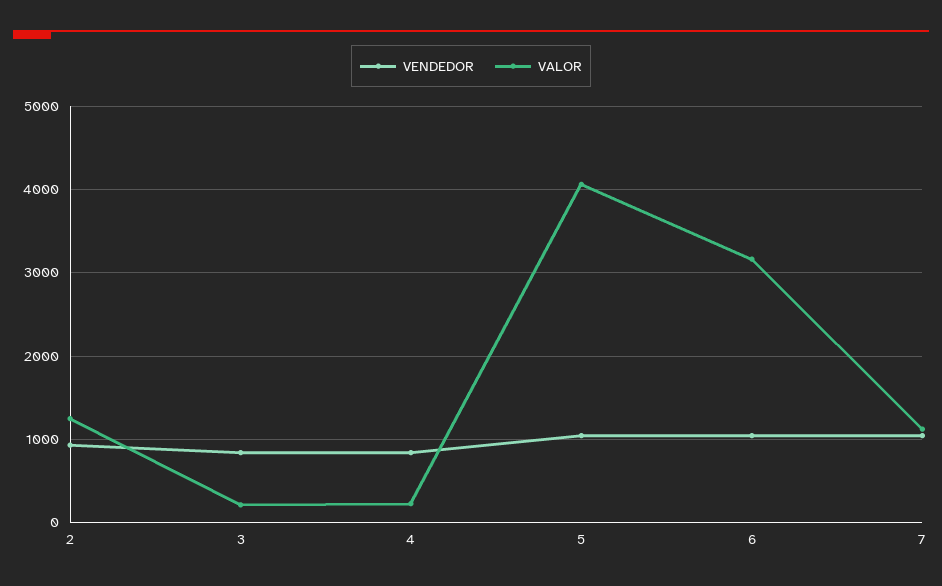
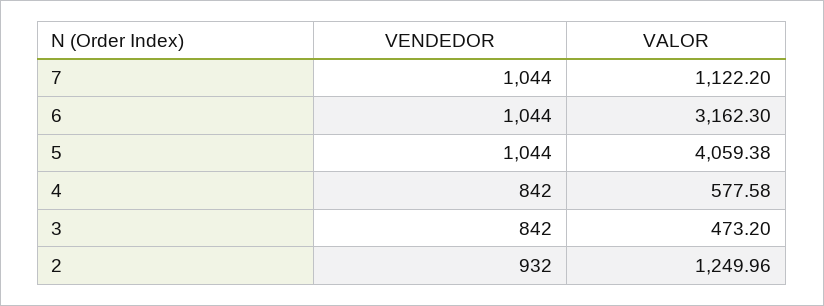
VALOR, 3: 200 -> 473.2
VALOR, 4: 200 -> 577.58

